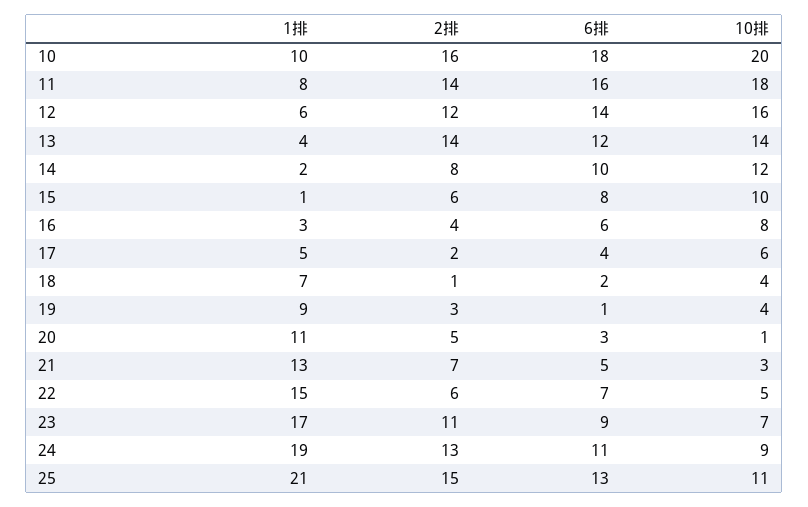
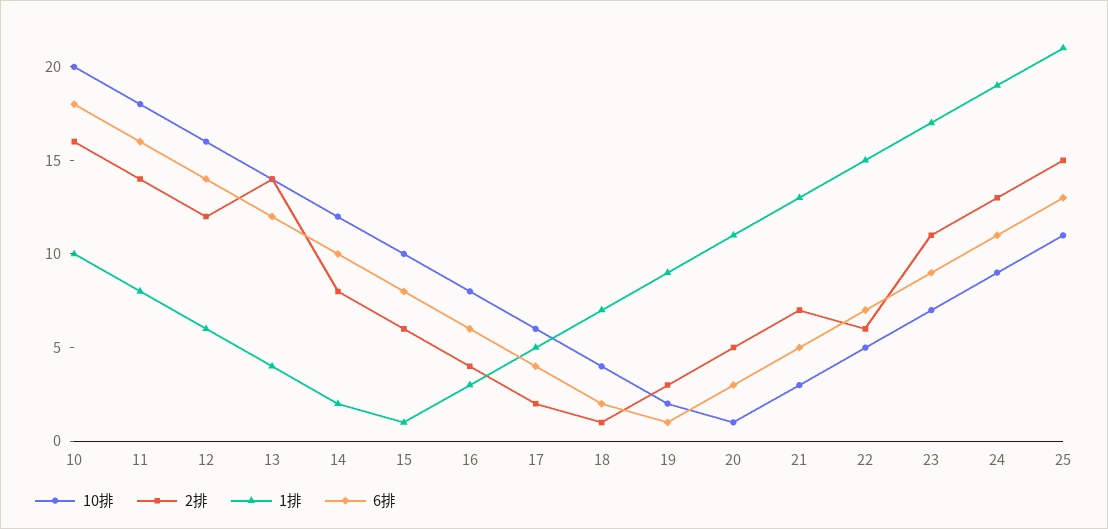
10排, 19: 4 -> 2

